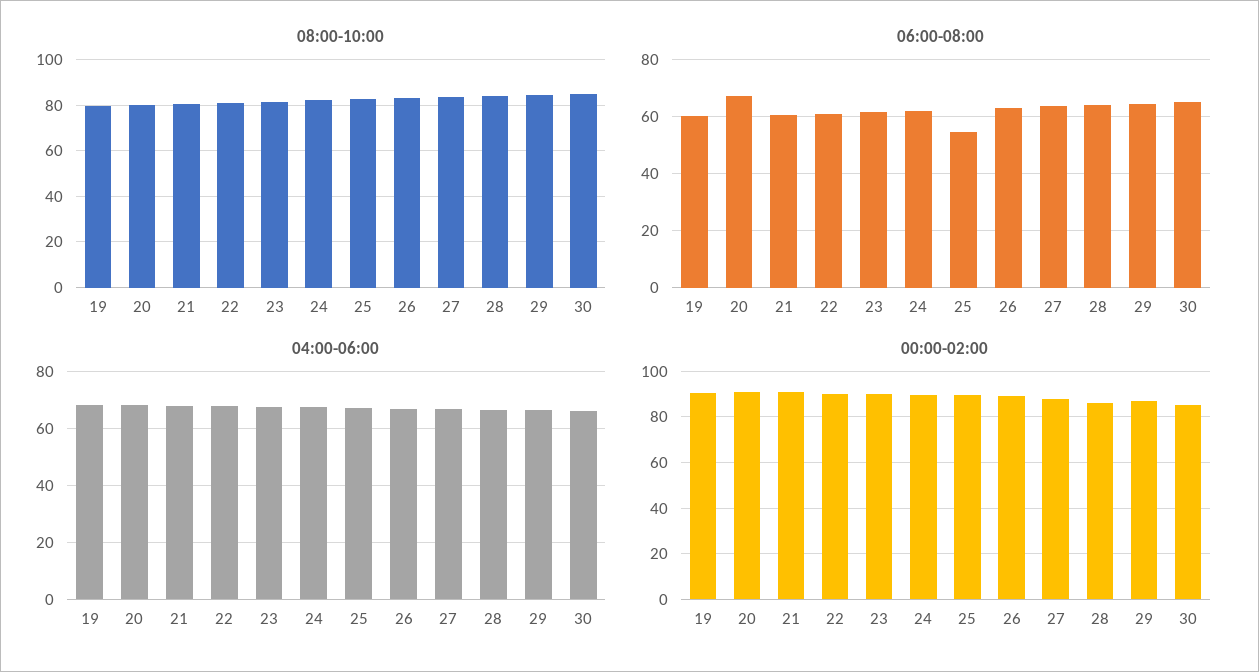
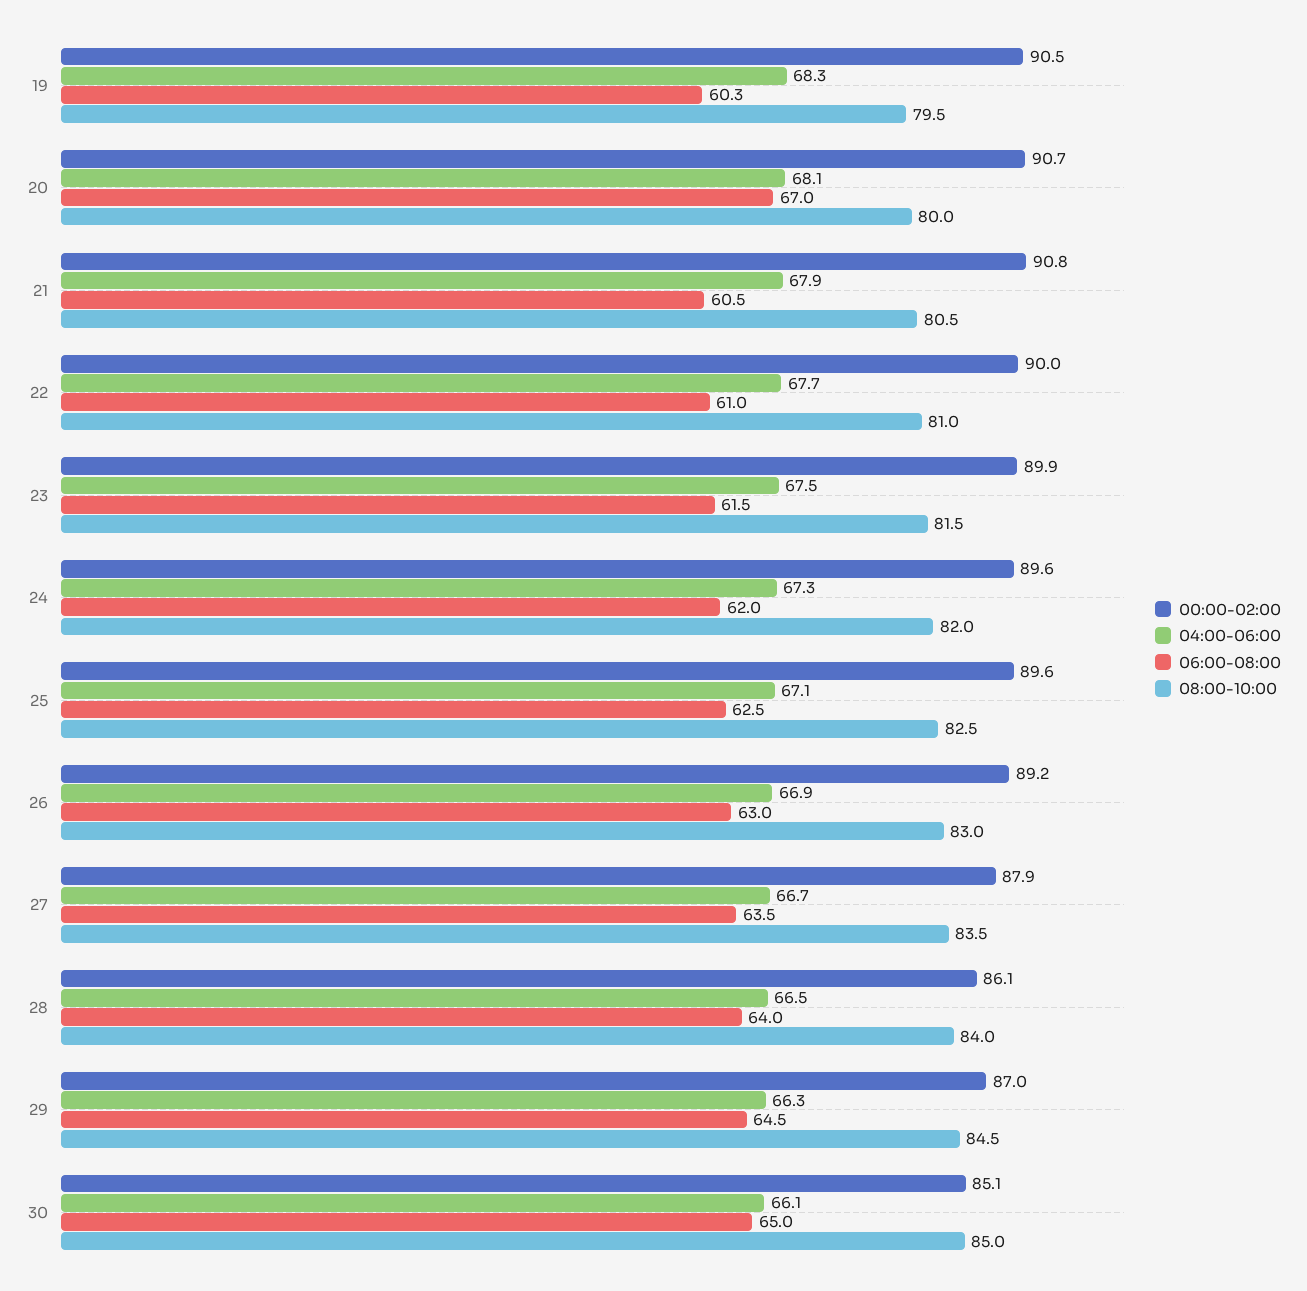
06:00-08:00, 25: 55 -> 62.5

